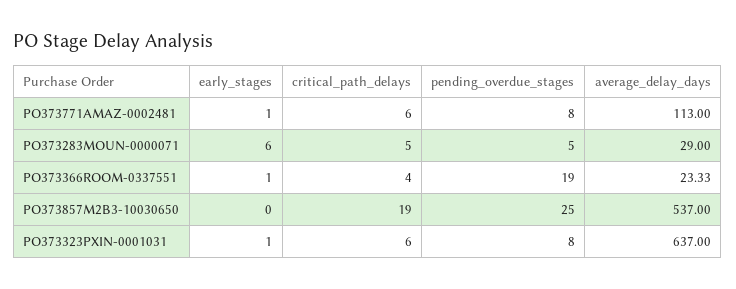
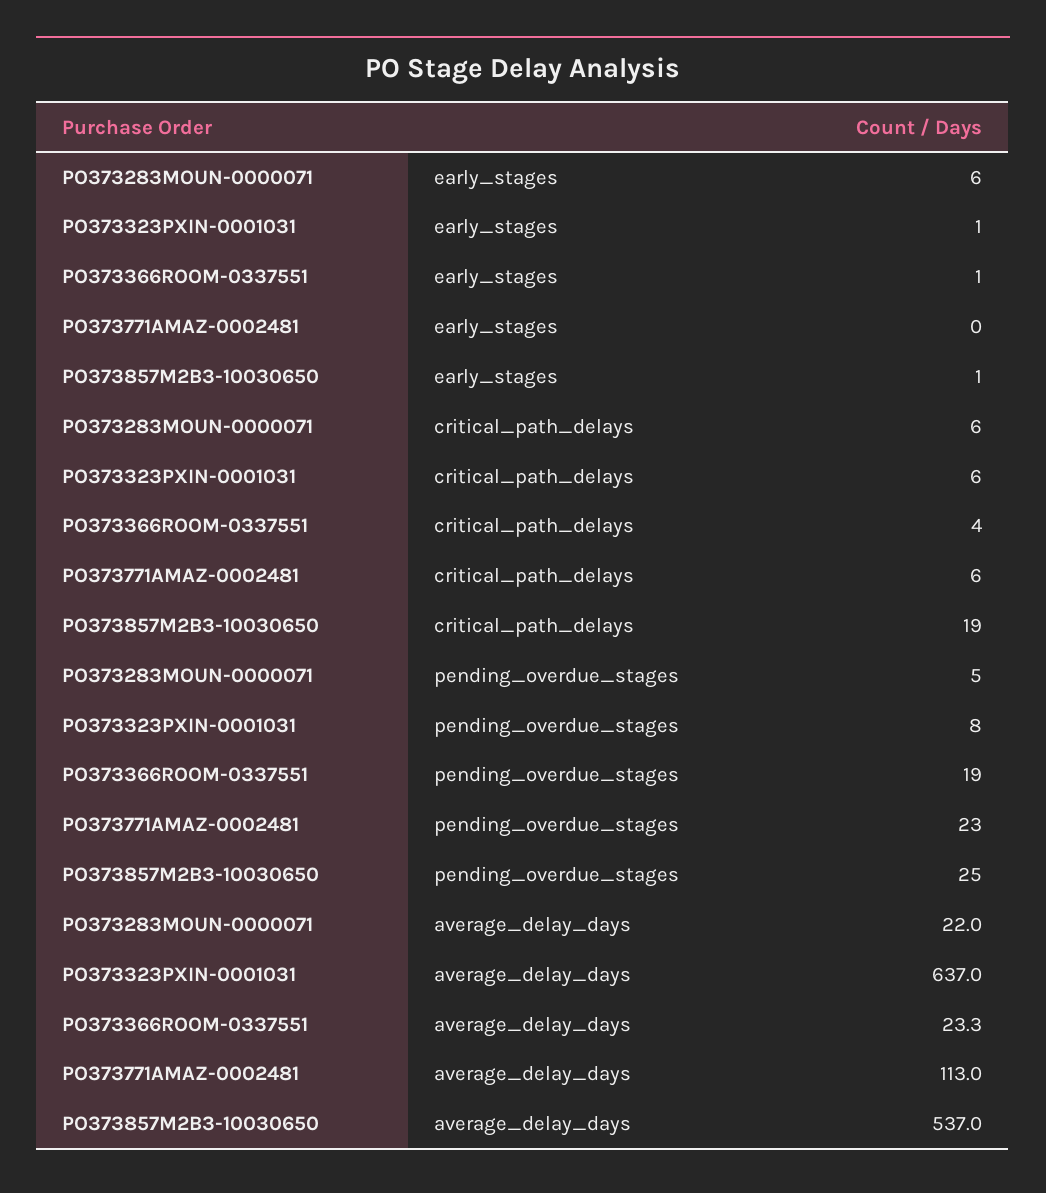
early_stages, PO373771AMAZ-0002481: 1 -> 0
pending_overdue_stages, PO373771AMAZ-0002481: 8 -> 23
critical_path_delays, PO373283MOUN-0000071: 5 -> 6
average_delay_days, PO373283MOUN-0000071: 29 -> 22
early_stages, PO373857M2B3-10030650: 0 -> 1

